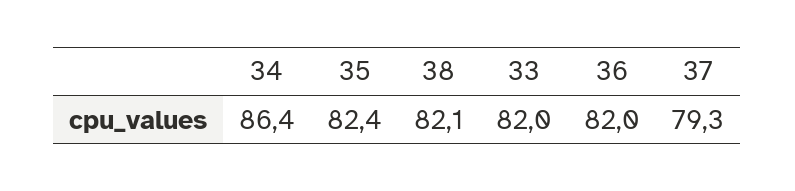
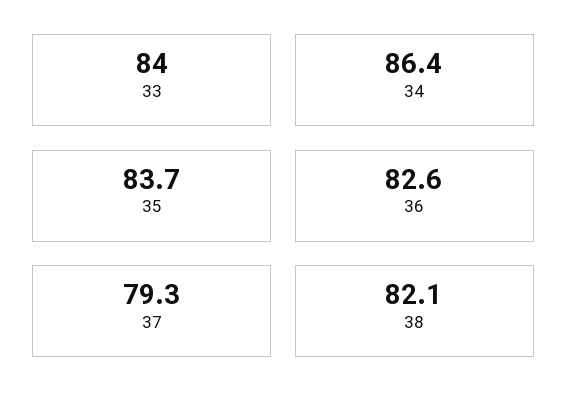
35: 82.4 -> 83.7
33: 82 -> 84
36: 82 -> 82.6

